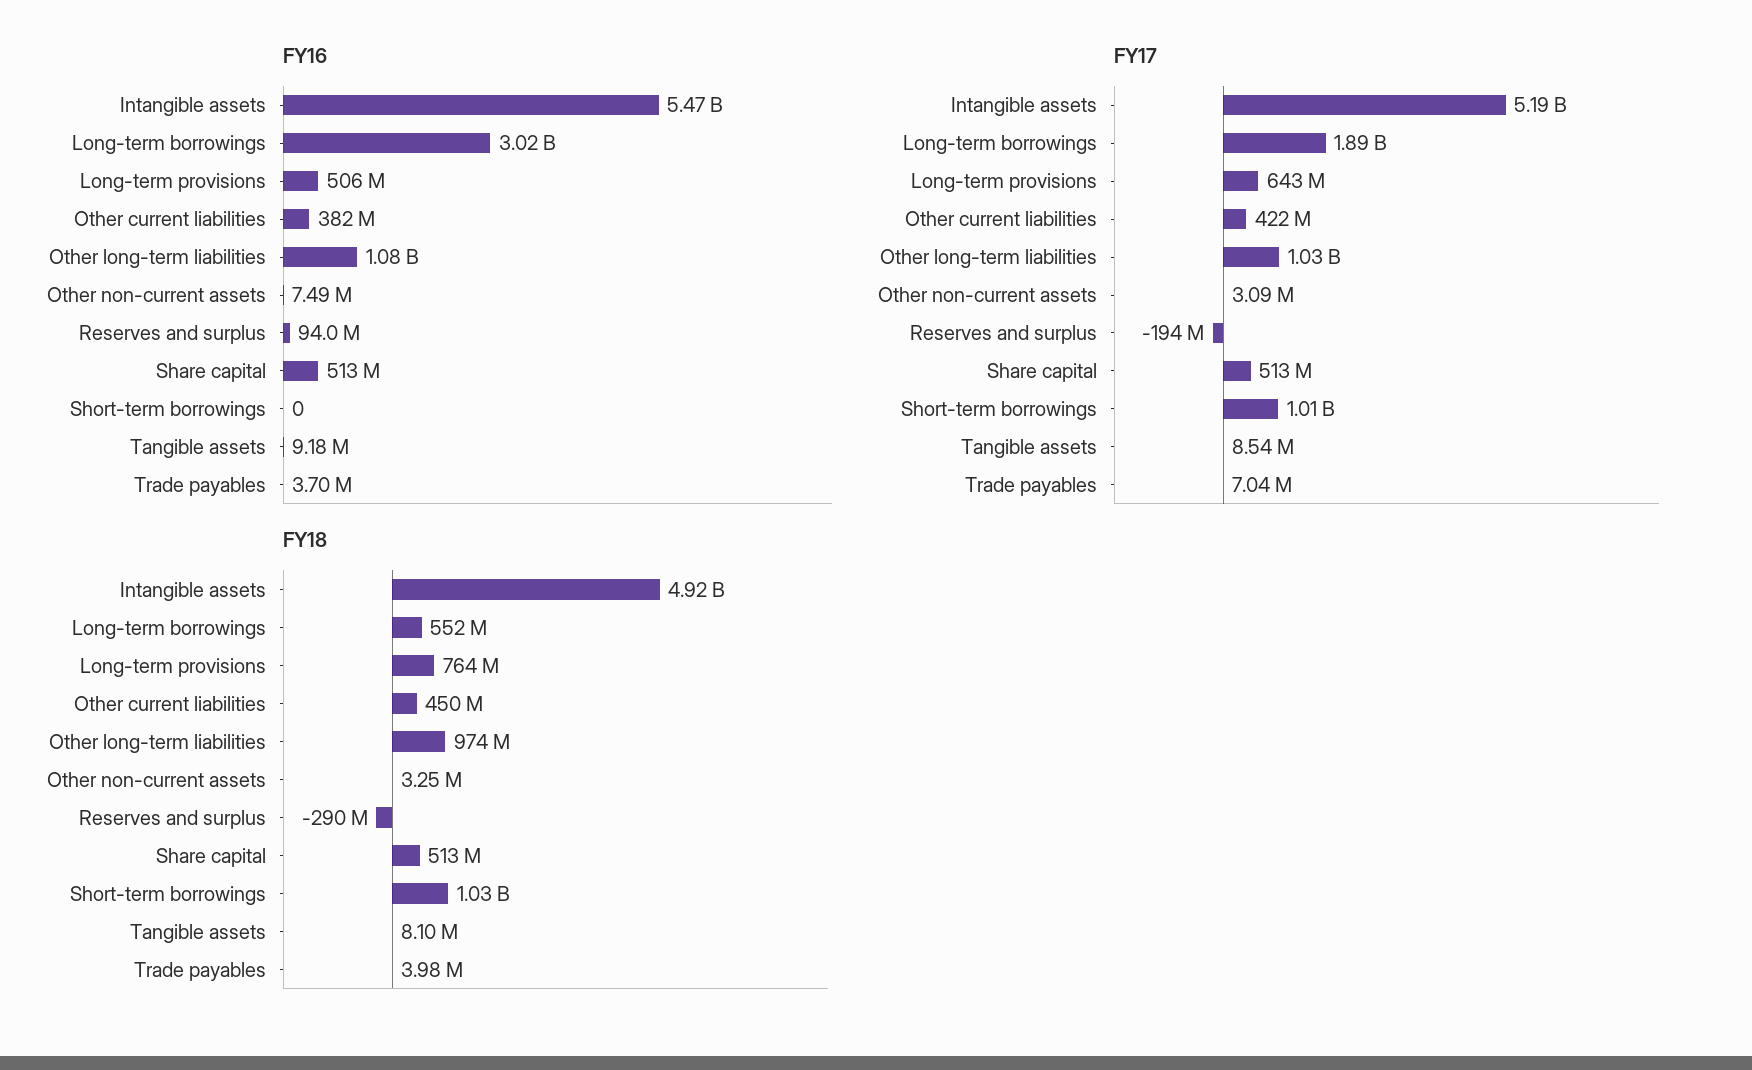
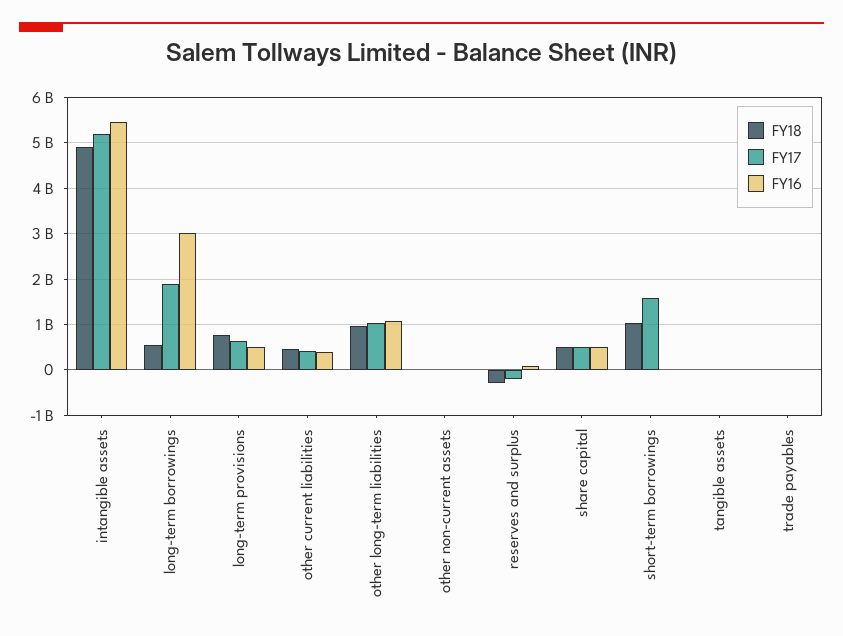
FY17, Short-term borrowings: 1010000000 -> 1600000000

